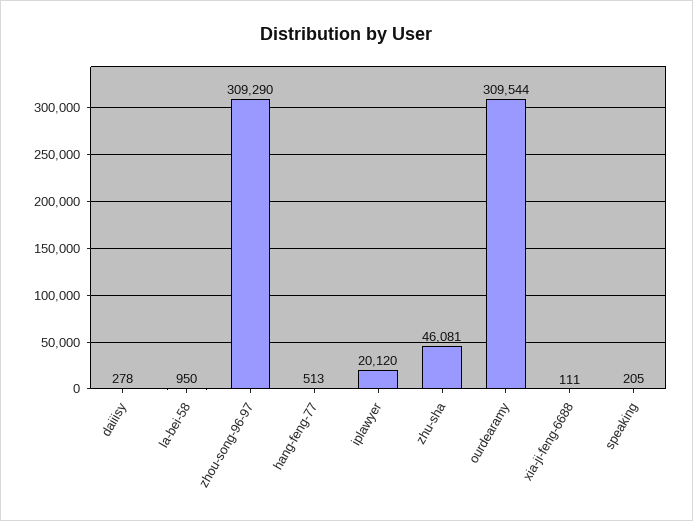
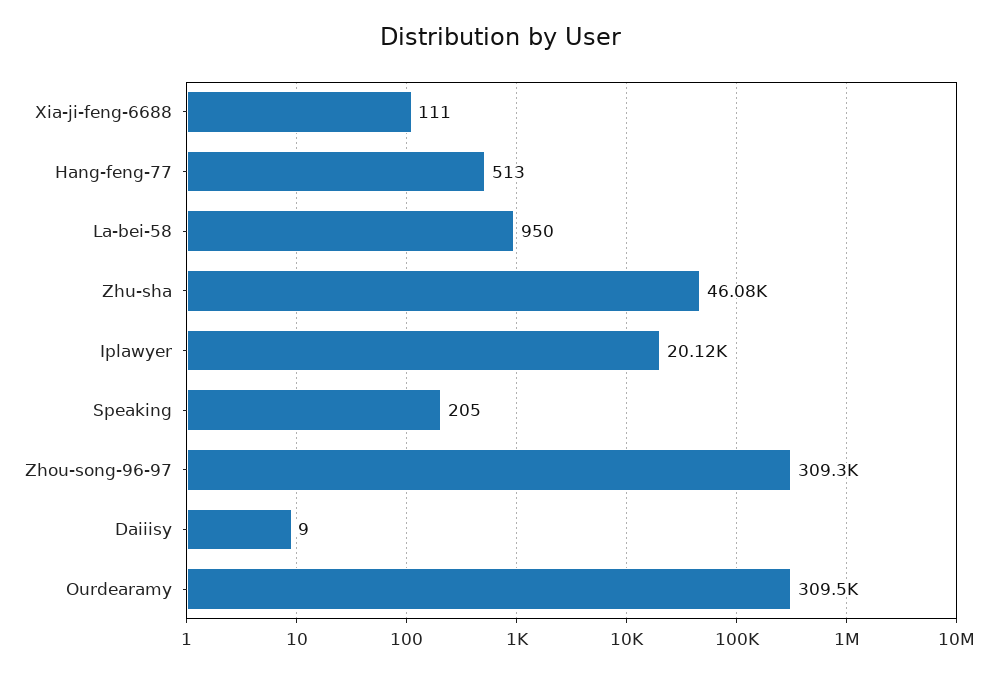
daiiisy: 278 -> 9

